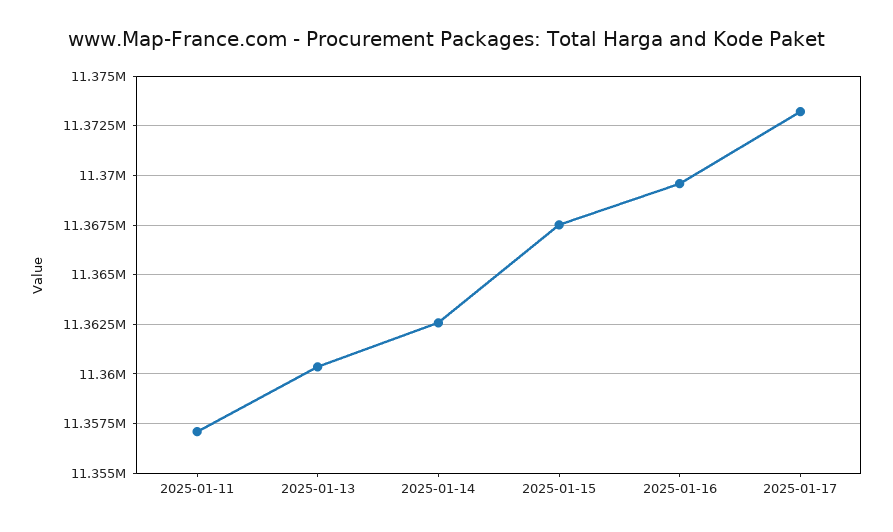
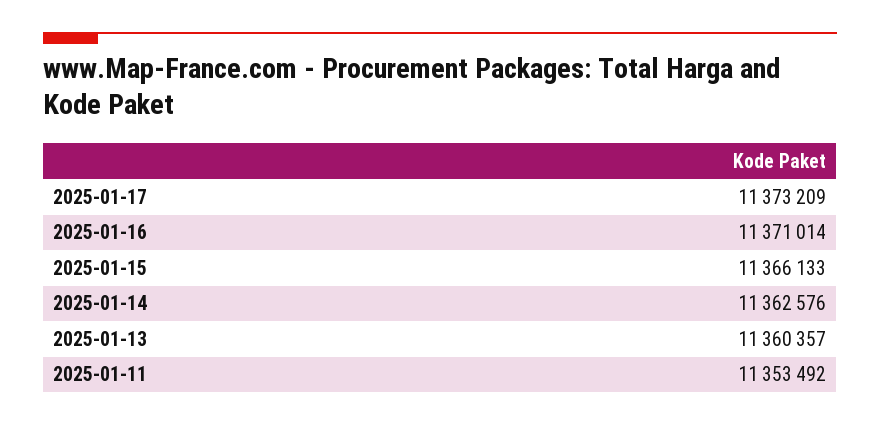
2025-01-11: 11357000 -> 11353492
2025-01-15: 11367500 -> 11366133
2025-01-16: 11369500 -> 11371014

